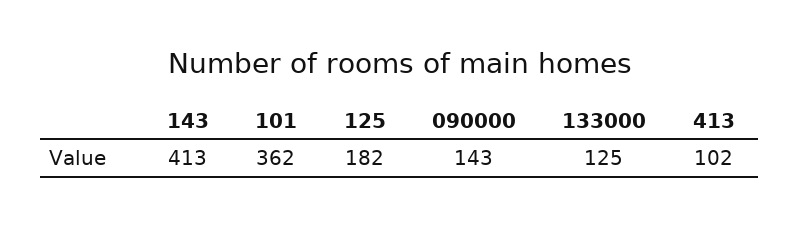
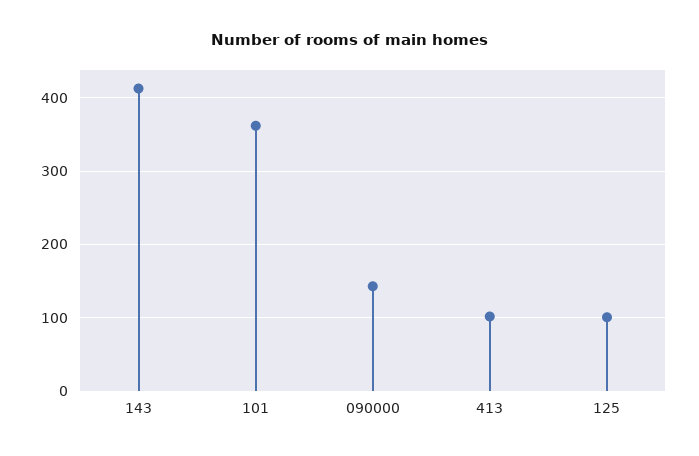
125: 182 -> 100
133000: 125 -> none

